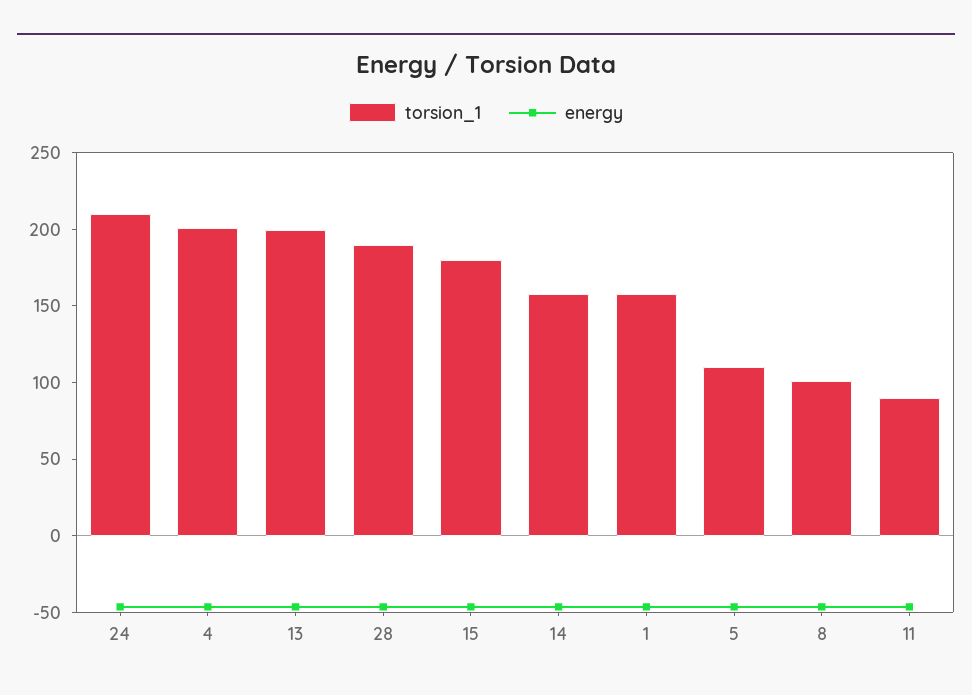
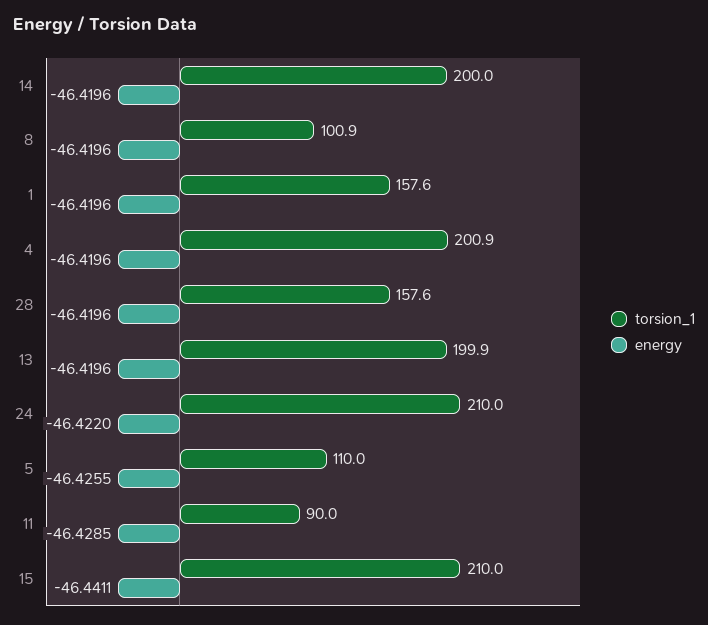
torsion_1, 28: 190 -> 157.6
torsion_1, 15: 180 -> 210
torsion_1, 14: 160 -> 200

